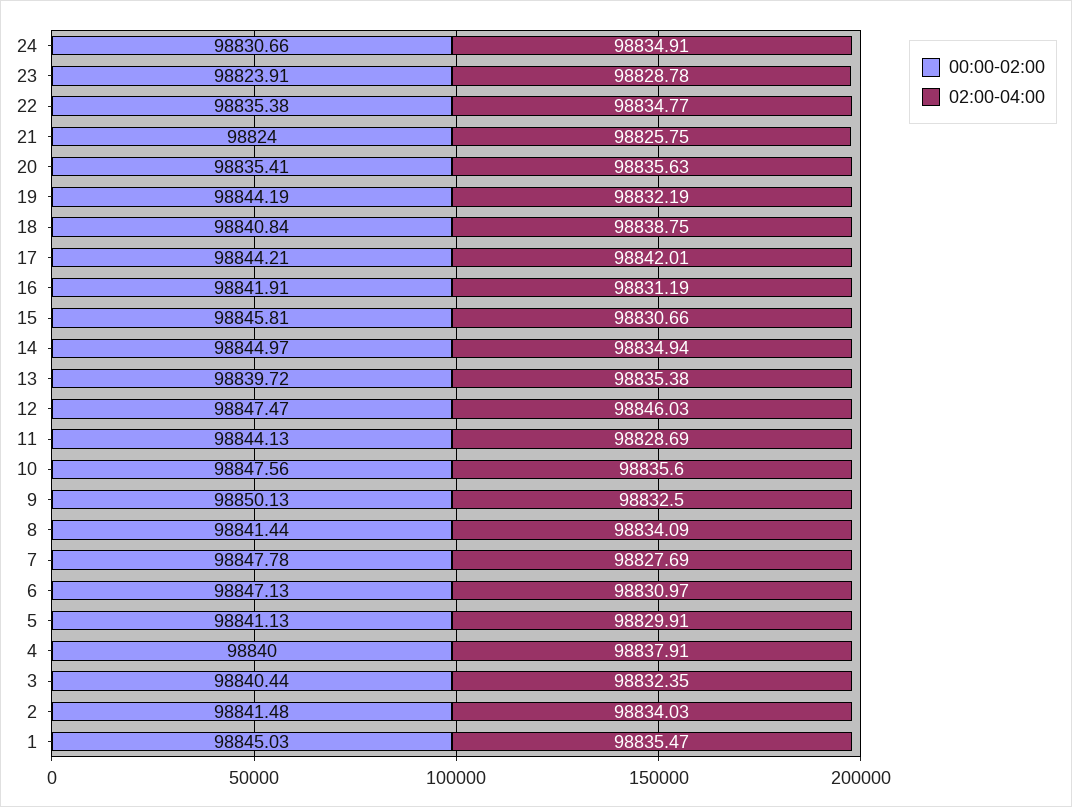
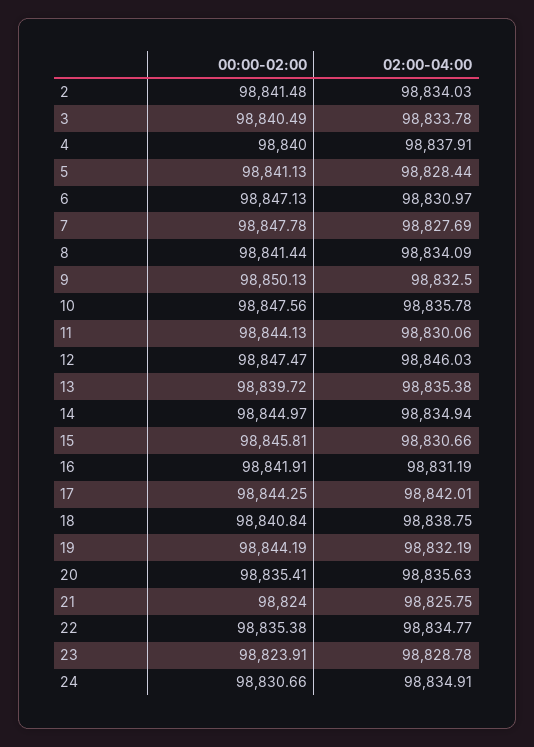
00:00-02:00, 17: 98844.21 -> 98844.25
02:00-04:00, 11: 98828.69 -> 98830.06
02:00-04:00, 10: 98835.6 -> 98835.78
02:00-04:00, 5: 98829.91 -> 98828.44
00:00-02:00, 3: 98840.44 -> 98840.49
02:00-04:00, 3: 98832.35 -> 98833.78
00:00-02:00, 1: 98845.03 -> none
02:00-04:00, 1: 98835.47 -> none

